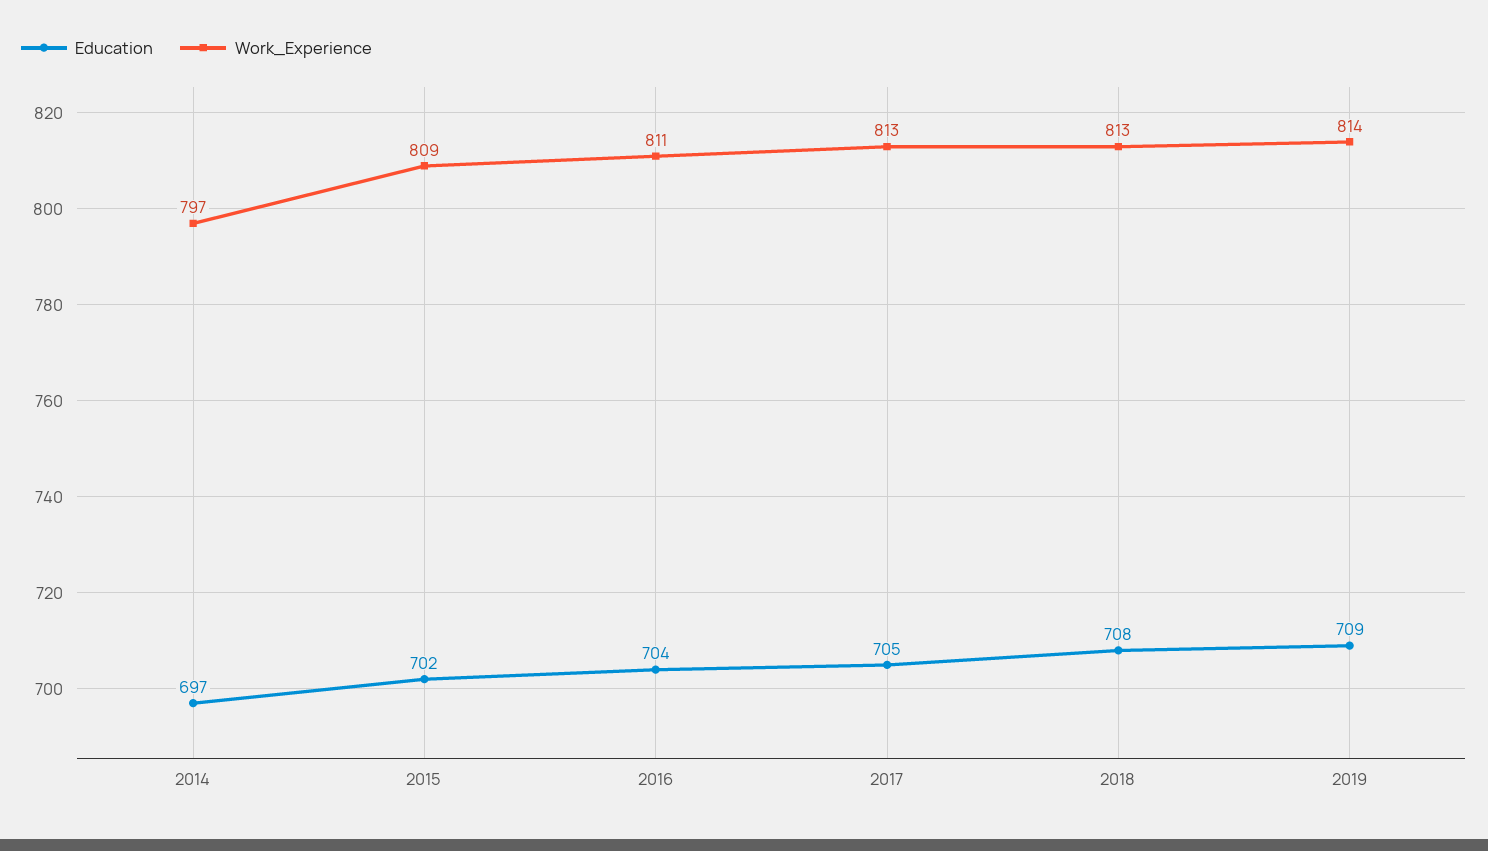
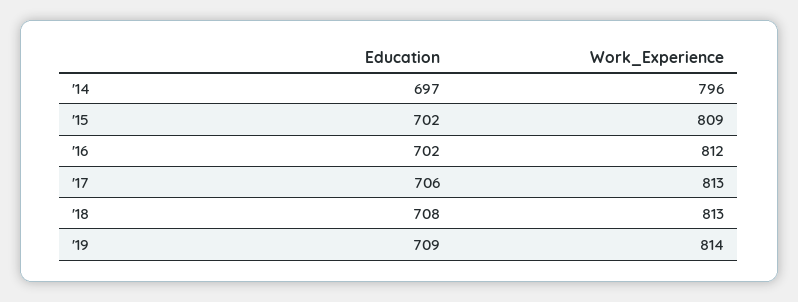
Work_Experience, 2014: 797 -> 796
Education, 2016: 704 -> 702
Work_Experience, 2016: 811 -> 812
Education, 2017: 705 -> 706

